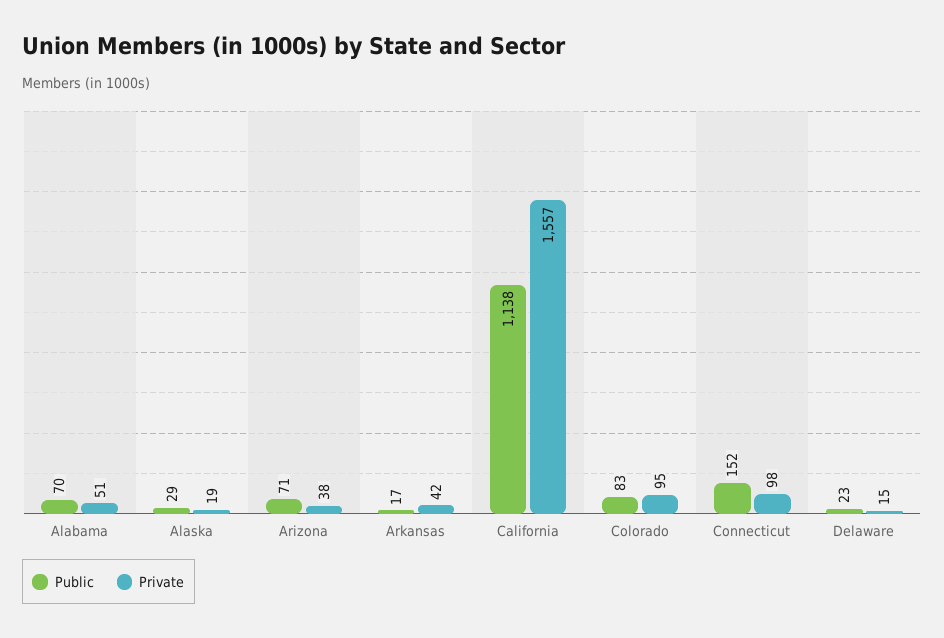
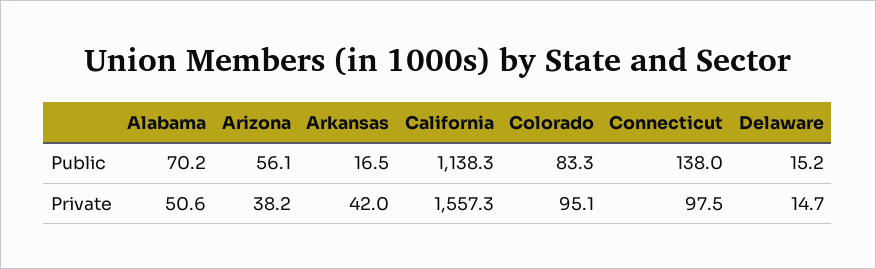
Public, Alaska: 29 -> none
Private, Alaska: 19 -> none
Public, Arizona: 71 -> 56.1
Public, Connecticut: 152 -> 138
Public, Delaware: 23 -> 15.2

